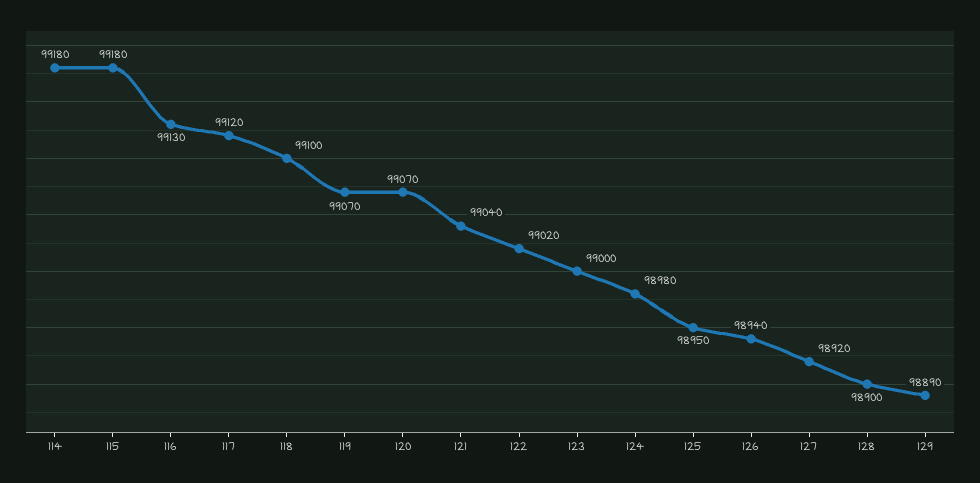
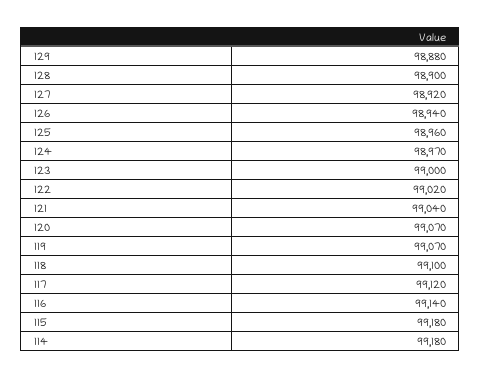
116: 99130 -> 99140
124: 98980 -> 98970
125: 98950 -> 98960
129: 98890 -> 98880

